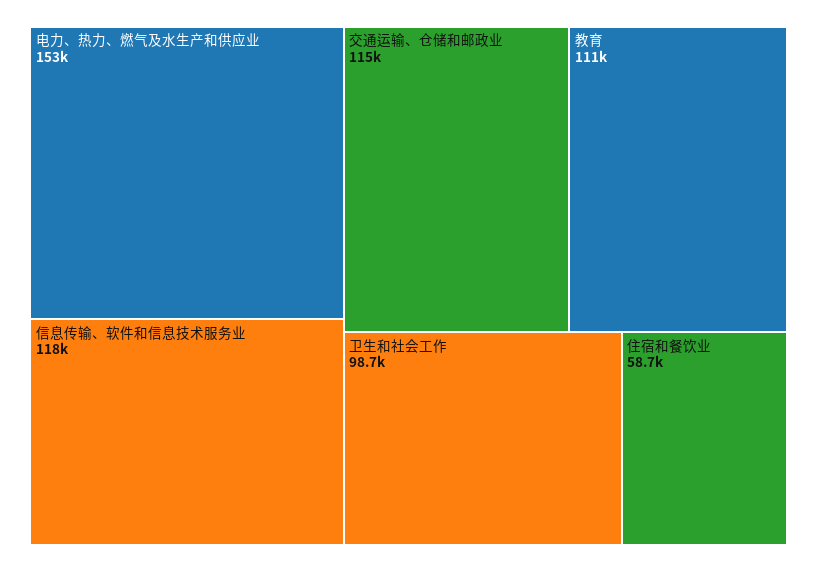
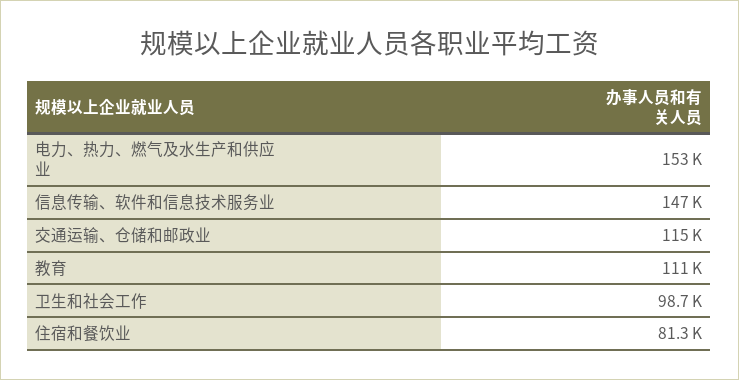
信息传输、软件和信息技术服务业: 118000 -> 147000
住宿和餐饮业: 58700 -> 81300

